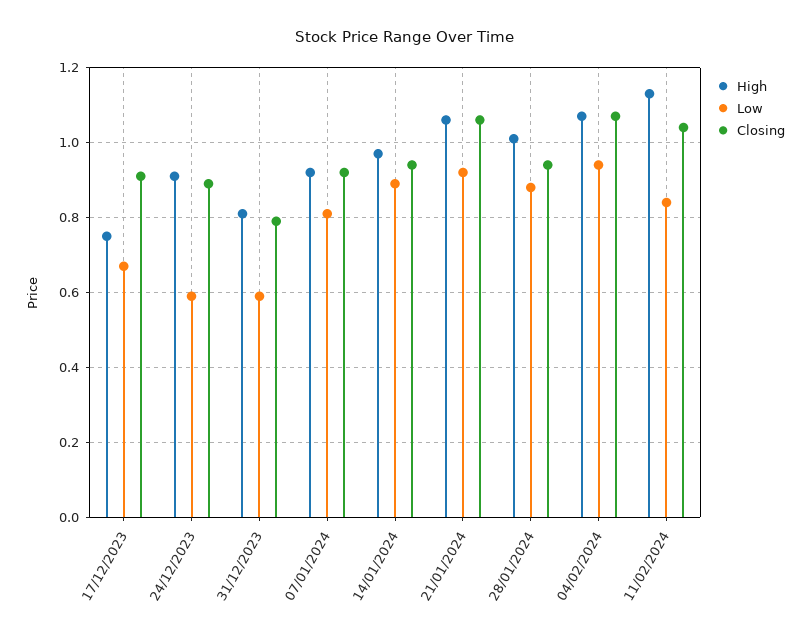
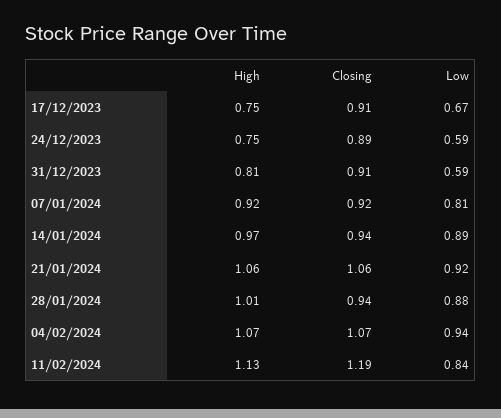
High, 24/12/2023: 0.9 -> 0.75
Closing, 31/12/2023: 0.8 -> 0.91
Closing, 11/02/2024: 1.05 -> 1.19

